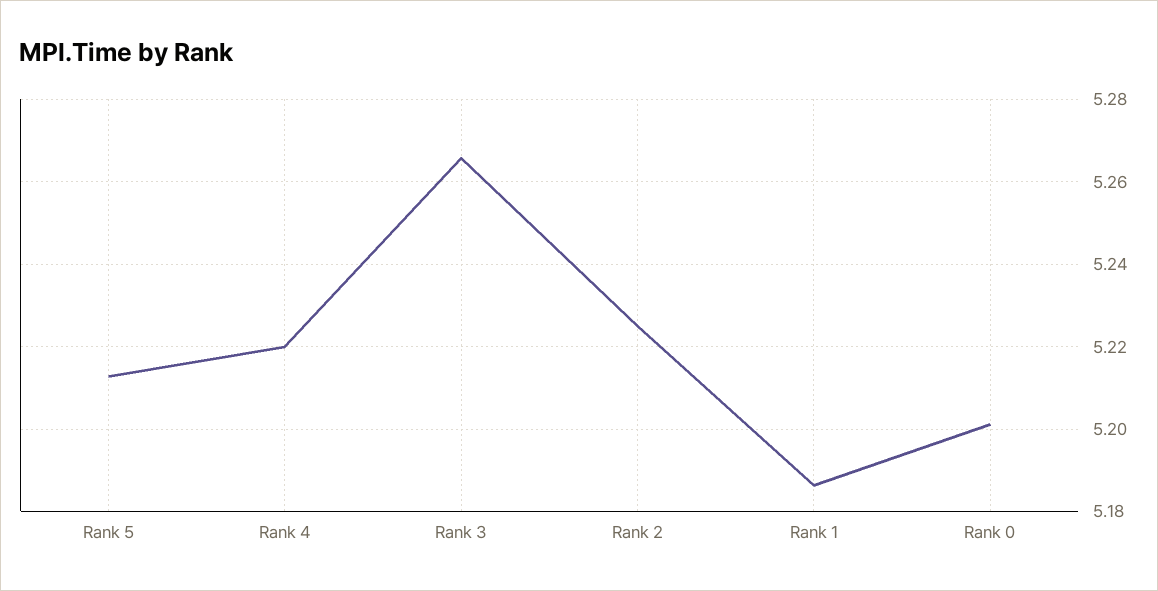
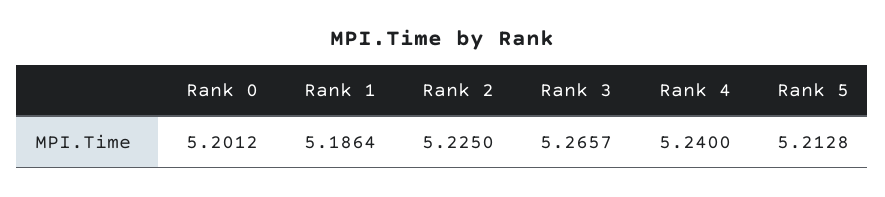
Rank 4: 5.22 -> 5.24

